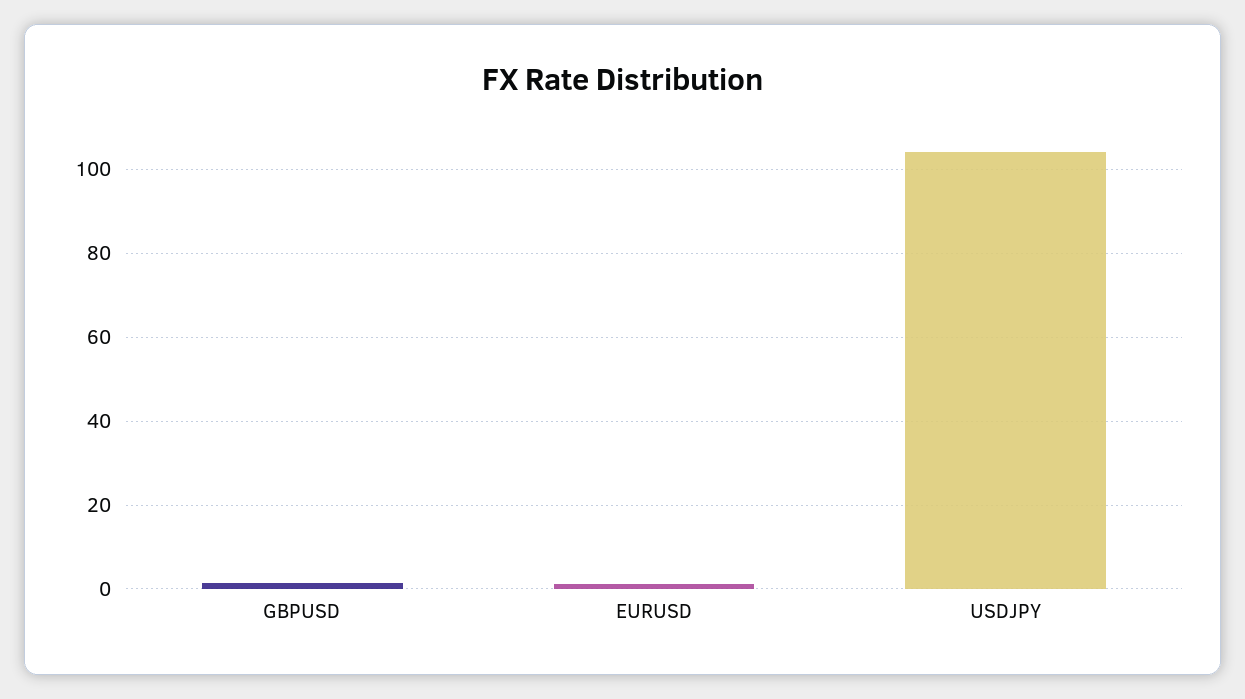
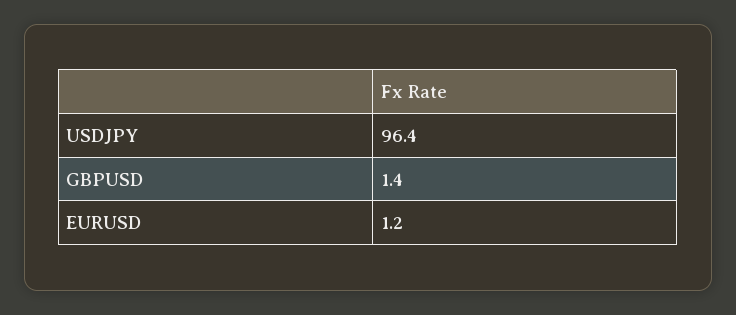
USDJPY: 104 -> 96.4

